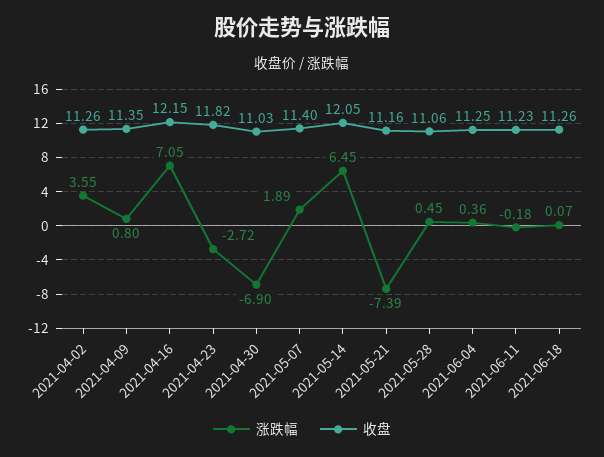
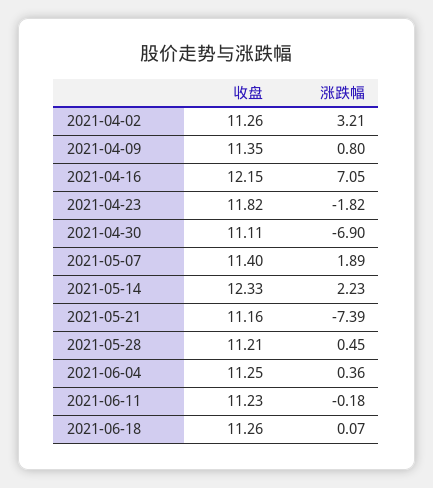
涨跌幅, 2021-04-02: 3.55 -> 3.21
涨跌幅, 2021-04-23: -2.72 -> -1.82
收盘, 2021-04-30: 11.03 -> 11.11
涨跌幅, 2021-05-14: 6.45 -> 2.23
收盘, 2021-05-14: 12.05 -> 12.33
收盘, 2021-05-28: 11.06 -> 11.21

